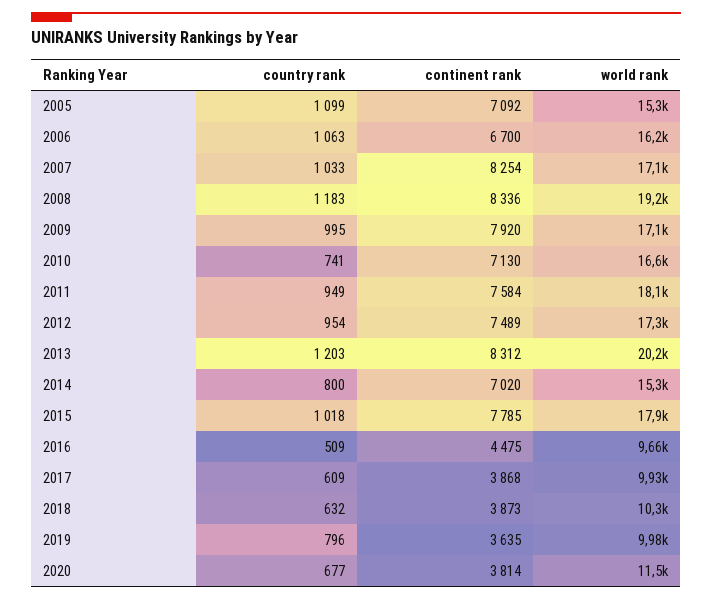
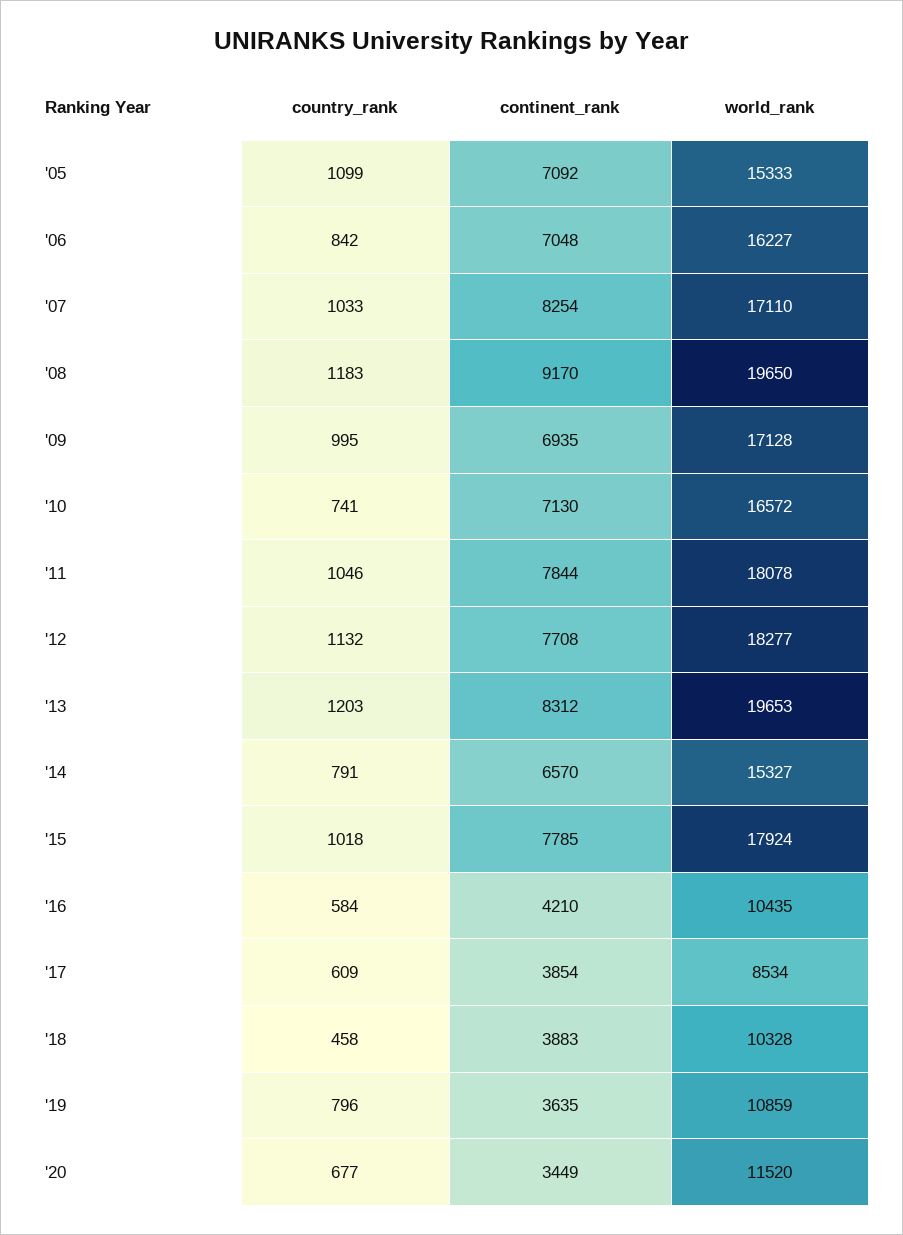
country rank, 2006: 1063 -> 842
continent rank, 2006: 6700 -> 7048
continent rank, 2008: 8336 -> 9170
world rank, 2008: 19200 -> 19650
continent rank, 2009: 7920 -> 6935
country rank, 2011: 949 -> 1046
continent rank, 2011: 7584 -> 7844
country rank, 2012: 954 -> 1132
continent rank, 2012: 7489 -> 7708
world rank, 2012: 17300 -> 18277
world rank, 2013: 20200 -> 19653
country rank, 2014: 800 -> 791
continent rank, 2014: 7020 -> 6570
country rank, 2016: 509 -> 584
continent rank, 2016: 4475 -> 4210
world rank, 2016: 9660 -> 10435
continent rank, 2017: 3868 -> 3854
world rank, 2017: 9930 -> 8534
country rank, 2018: 632 -> 458
continent rank, 2018: 3873 -> 3883
world rank, 2019: 9980 -> 10859
continent rank, 2020: 3814 -> 3449

